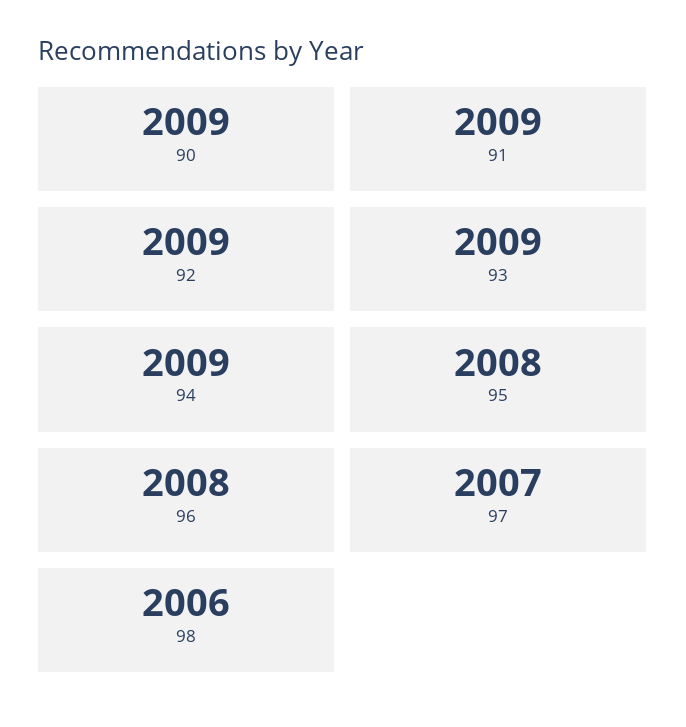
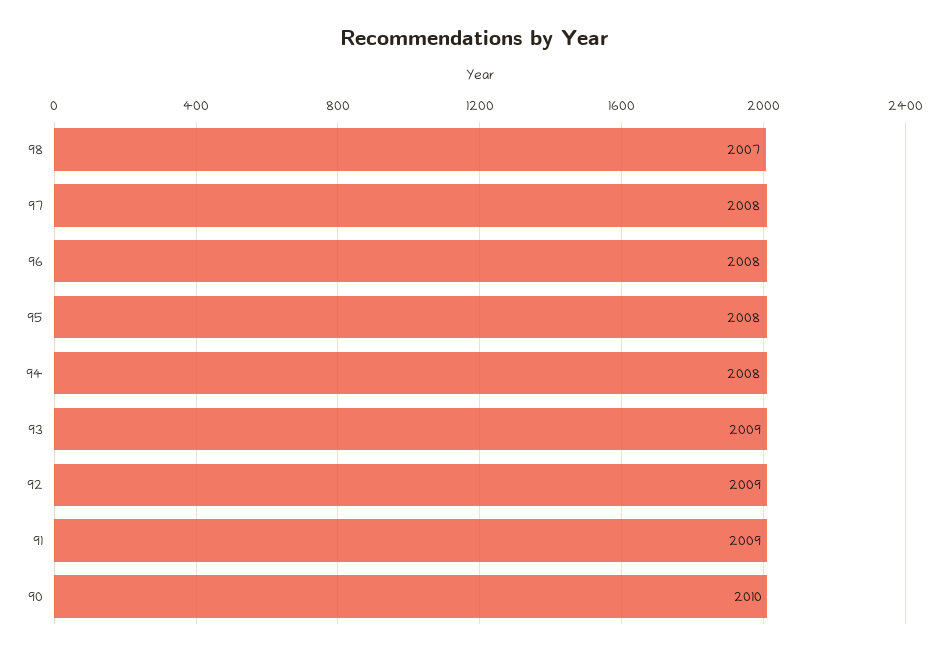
90: 2009 -> 2010
94: 2009 -> 2008
97: 2007 -> 2008
98: 2006 -> 2007

